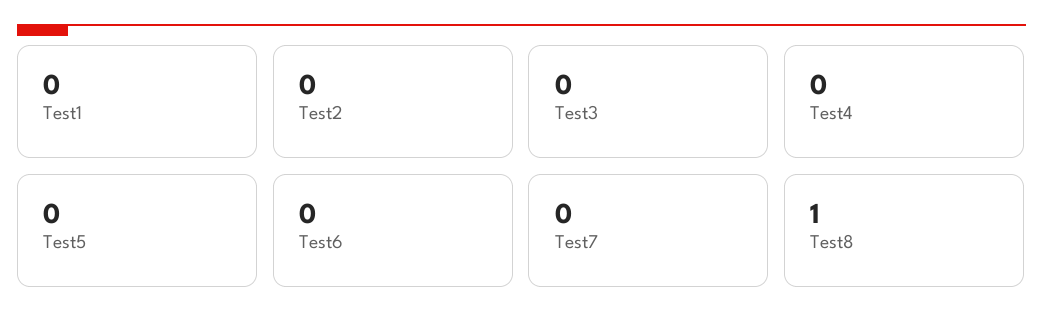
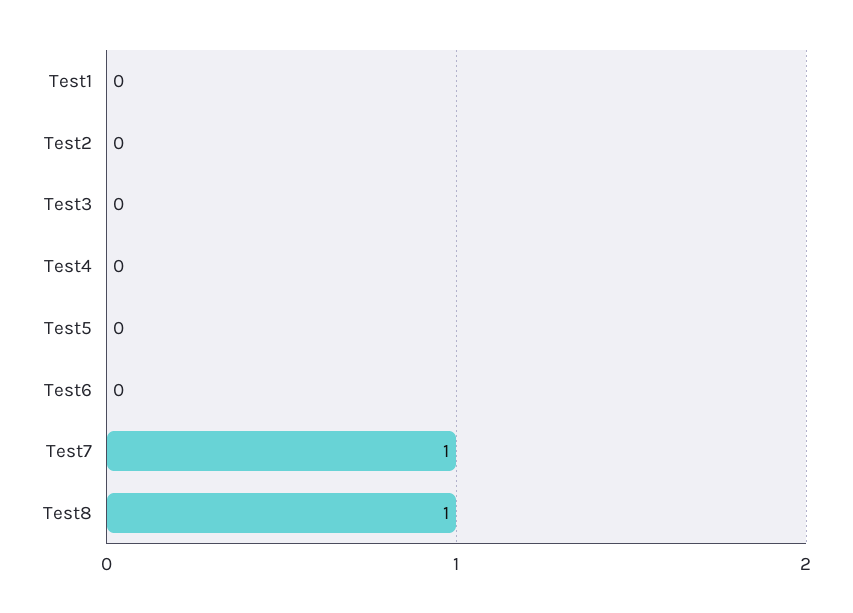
Test7: 0 -> 1

